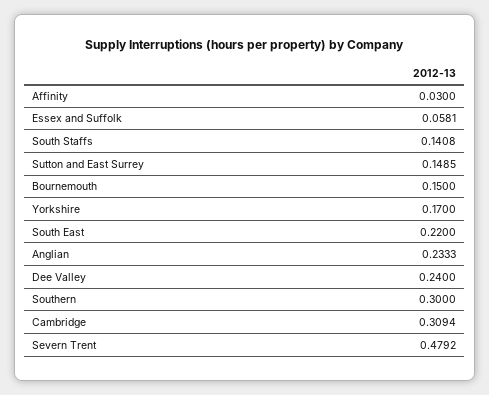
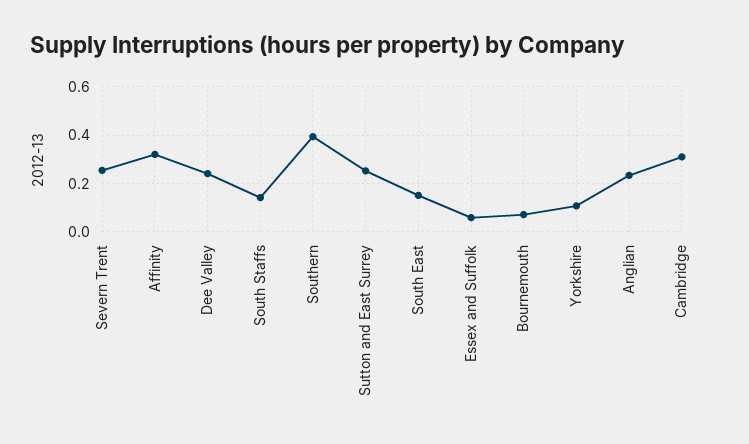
Affinity: 0.03 -> 0.325
Sutton and East Surrey: 0.1485 -> 0.25
Bournemouth: 0.15 -> 0.075
Yorkshire: 0.17 -> 0.1
South East: 0.22 -> 0.15
Southern: 0.3 -> 0.4
Severn Trent: 0.4792 -> 0.25

